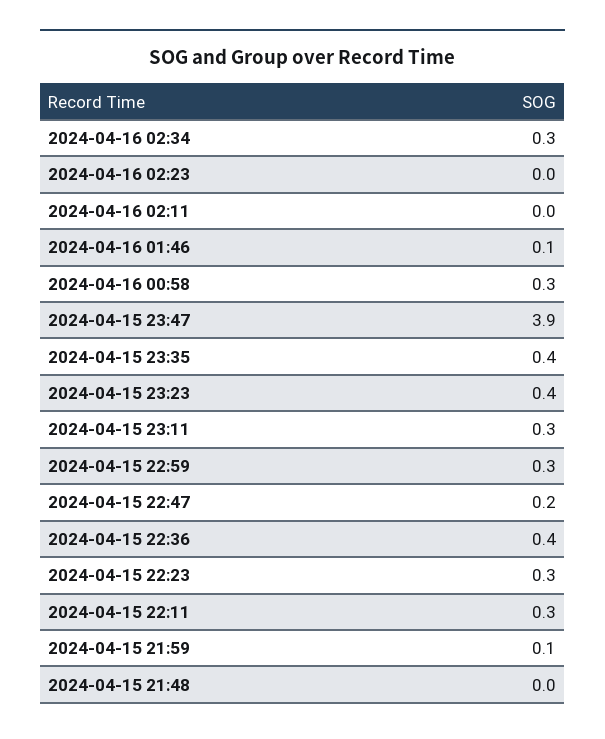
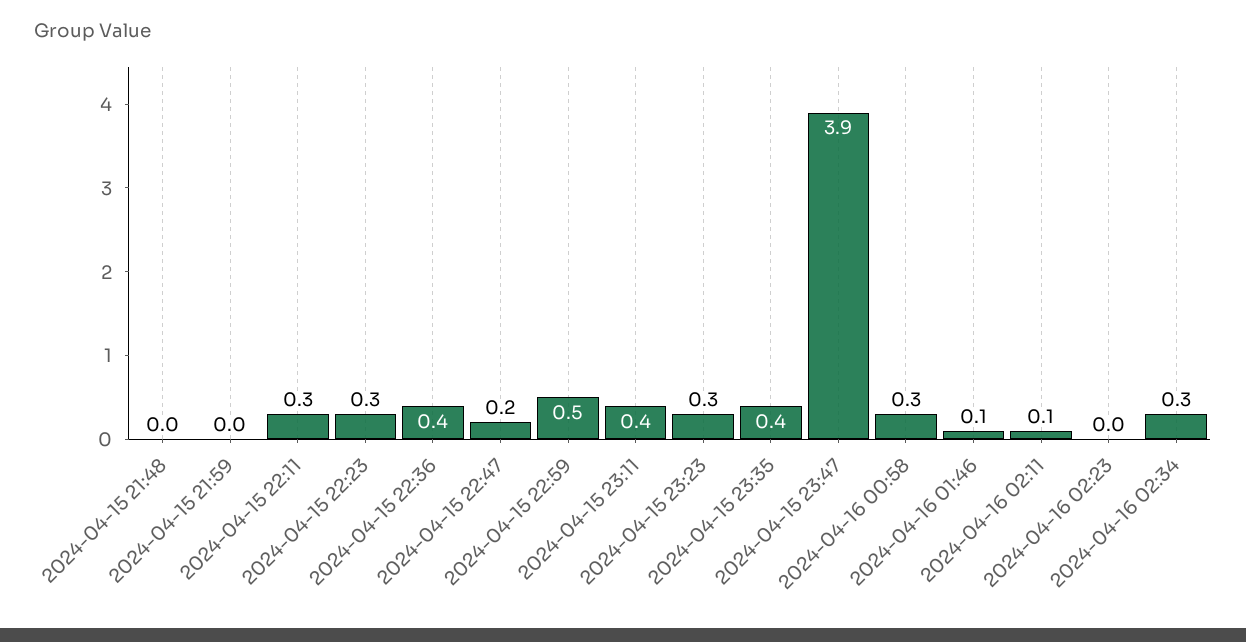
2024-04-16 02:11: 0 -> 0.1
2024-04-15 23:23: 0.4 -> 0.3
2024-04-15 23:11: 0.3 -> 0.4
2024-04-15 22:59: 0.3 -> 0.5
2024-04-15 21:59: 0.1 -> 0

